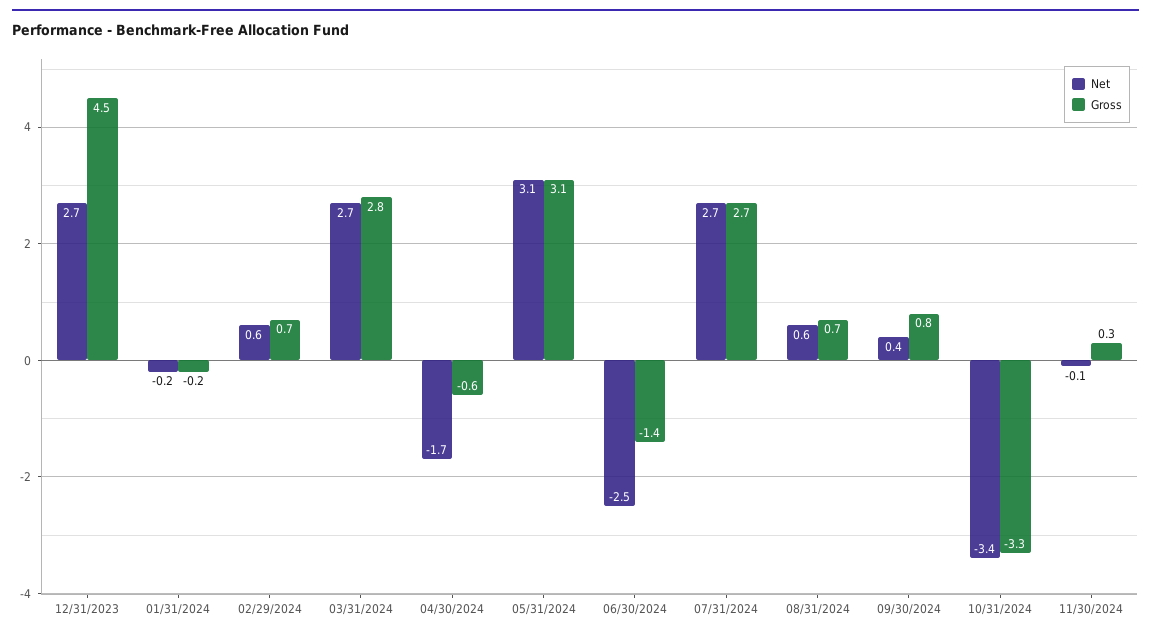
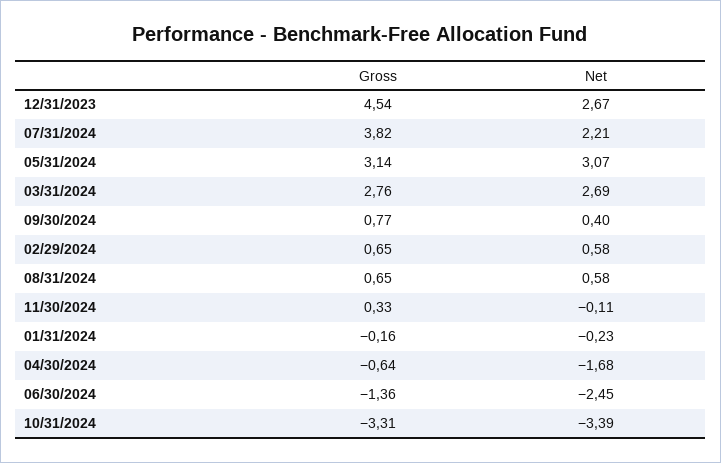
Net, 07/31/2024: 2.7 -> 2.21
Gross, 07/31/2024: 2.7 -> 3.82

